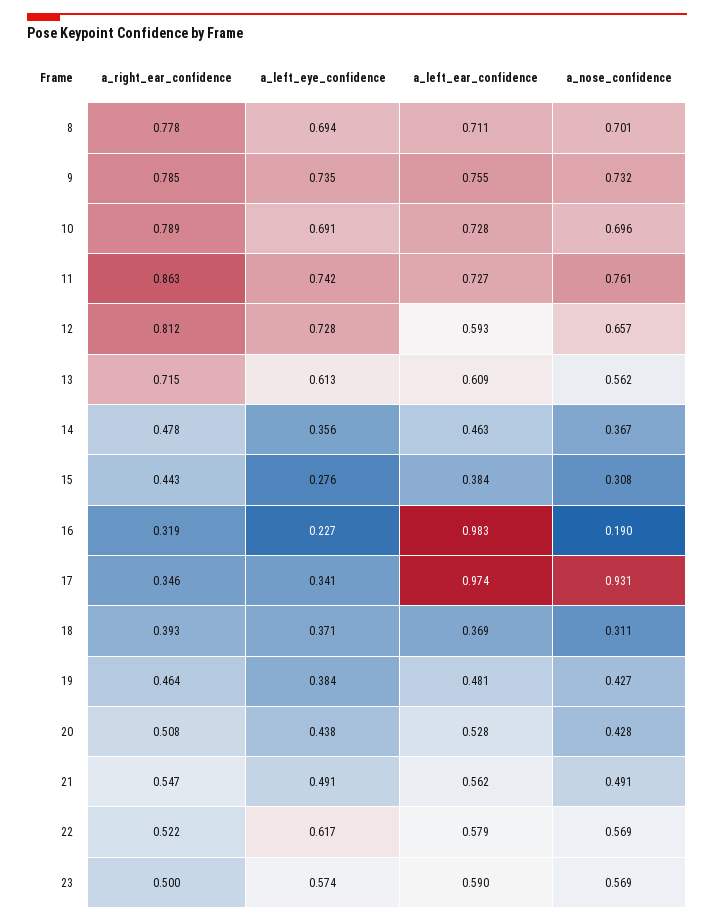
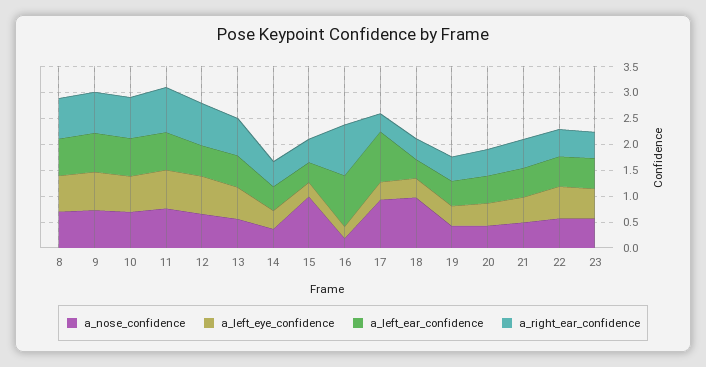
a_nose_confidence, 15: 0.308 -> 1
a_right_ear_confidence, 16: 0.319 -> 1
a_nose_confidence, 18: 0.311 -> 1

